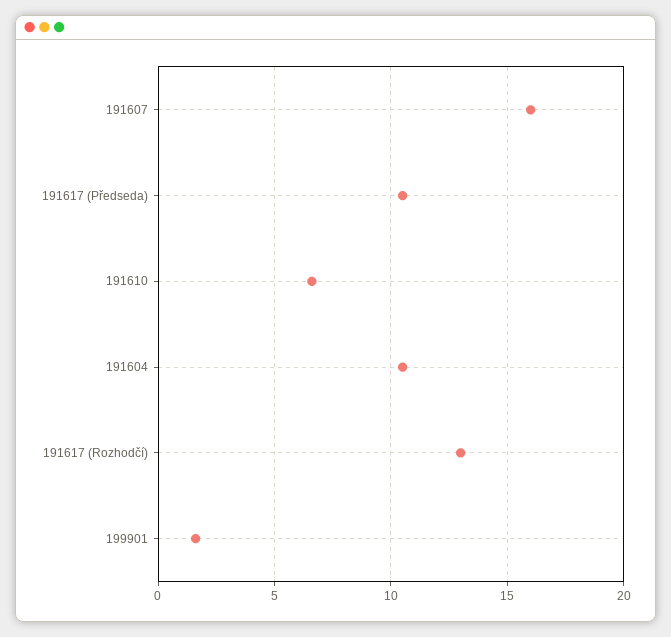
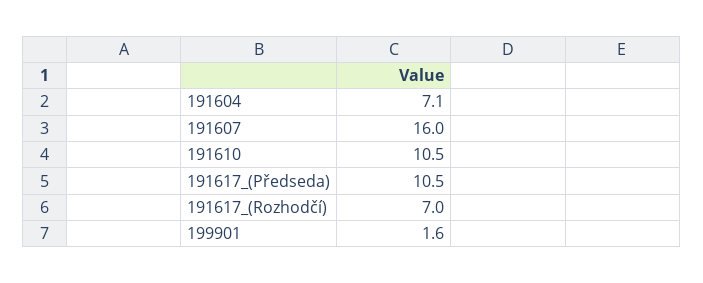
191610: 6.5 -> 10.5
191604: 10.5 -> 7.1
191617 (Rozhodčí): 13 -> 7

